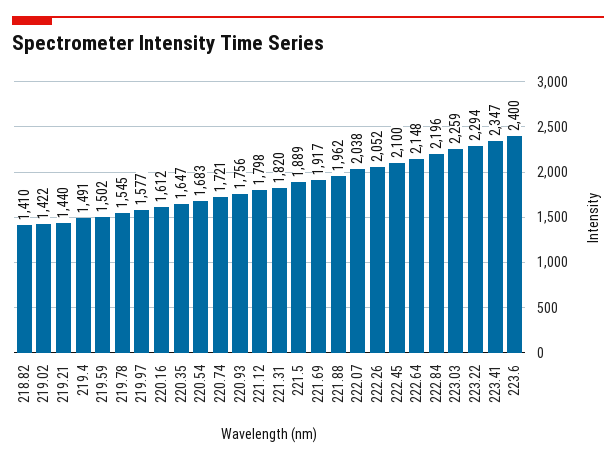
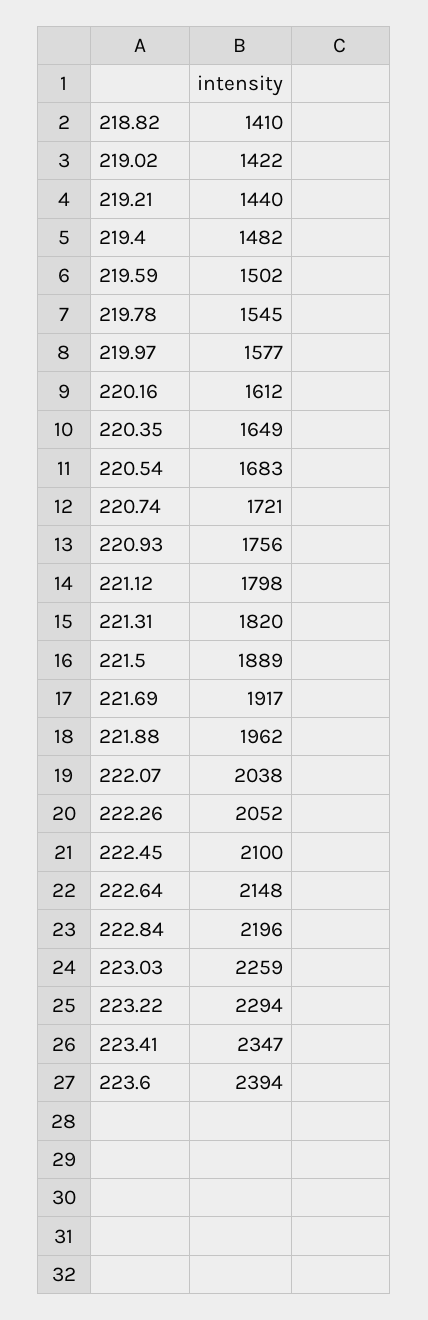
219.4: 1491 -> 1482
220.35: 1647 -> 1649
223.6: 2400 -> 2394

